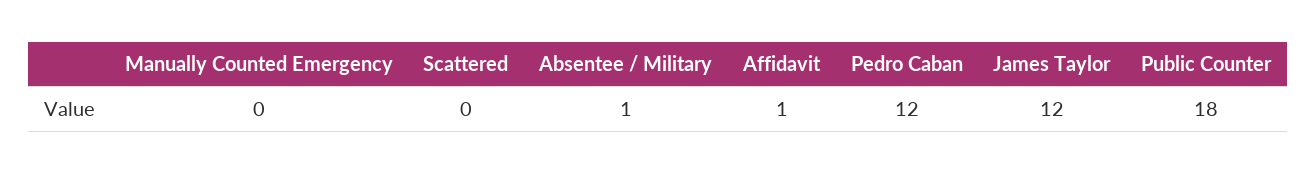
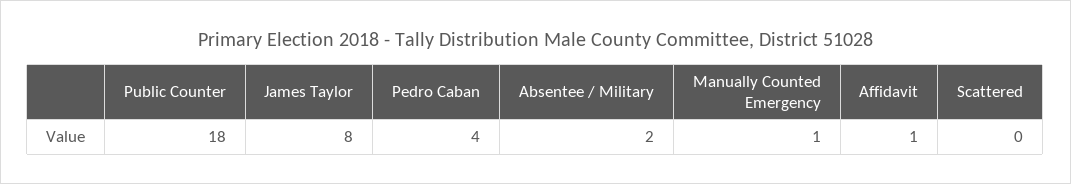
Manually Counted Emergency: 0 -> 1
Absentee / Military: 1 -> 2
Pedro Caban: 12 -> 4
James Taylor: 12 -> 8

